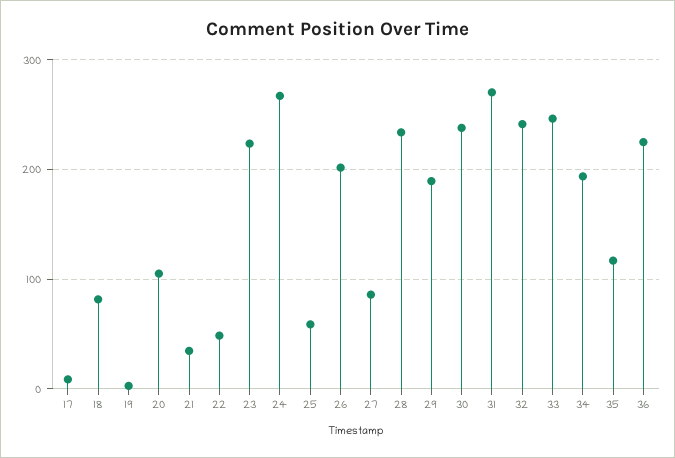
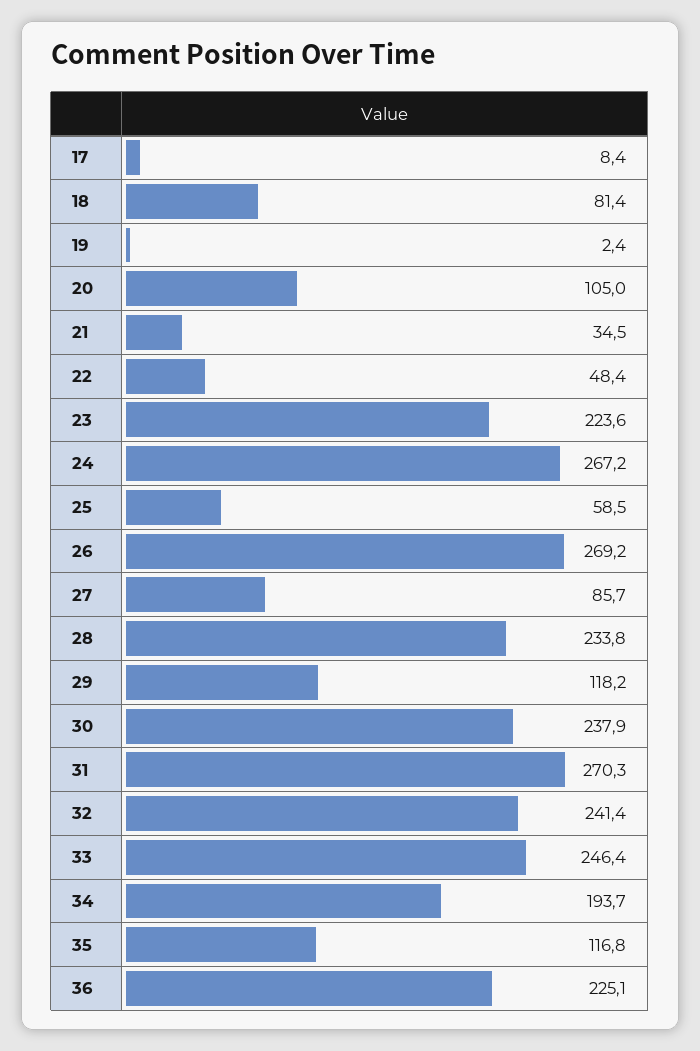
26: 200 -> 269.2
29: 190 -> 118.2

